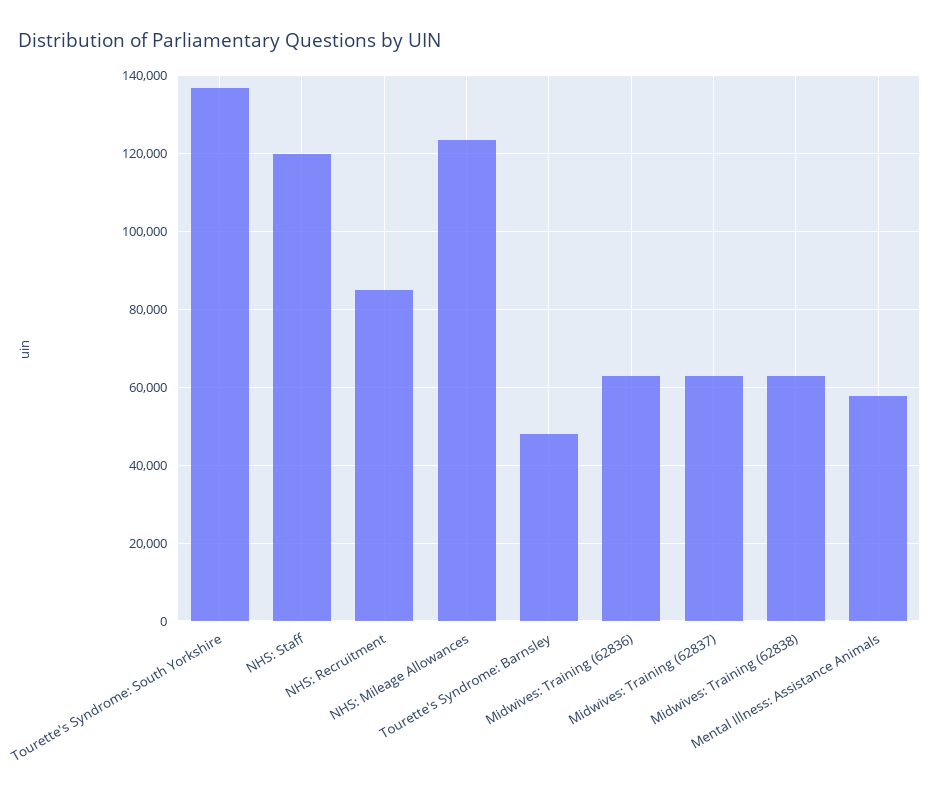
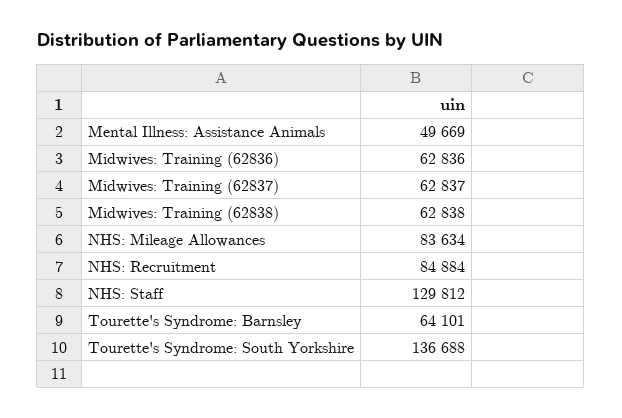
NHS: Staff: 120000 -> 129812
NHS: Mileage Allowances: 124000 -> 83634
Tourette's Syndrome: Barnsley: 48000 -> 64101
Mental Illness: Assistance Animals: 58000 -> 49669

